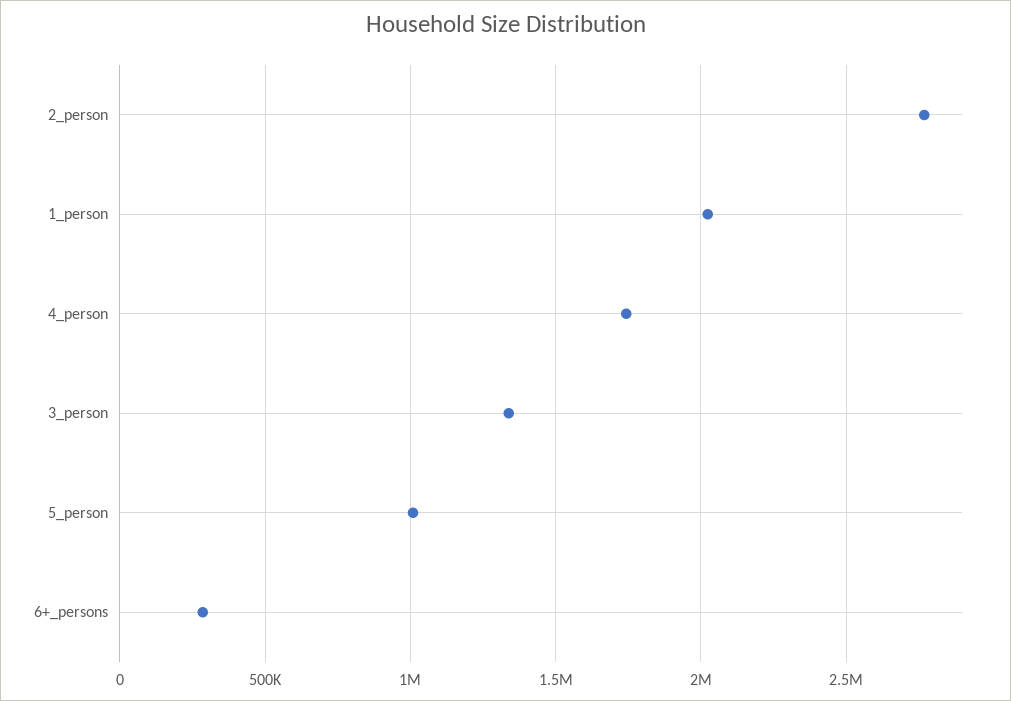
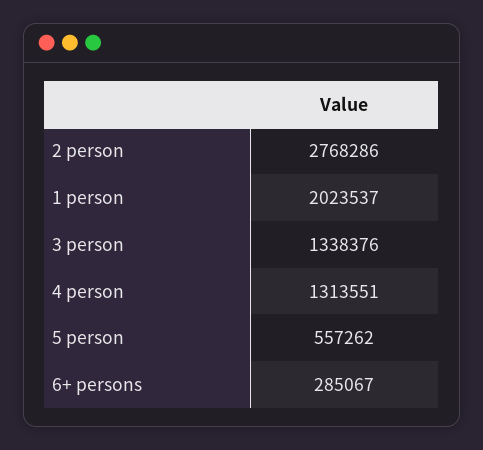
4_person: 1750000 -> 1313551
5_person: 1000000 -> 557262

